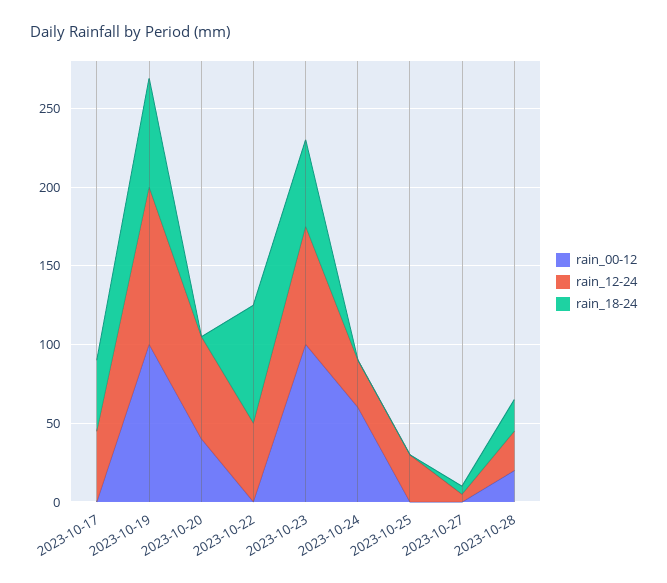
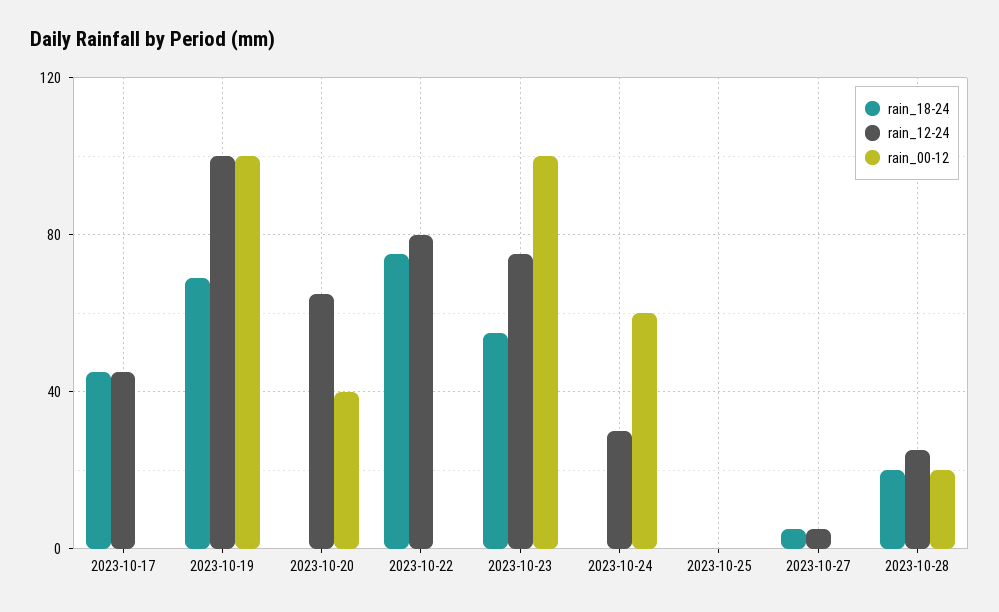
rain_12-24, 2023-10-22: 50 -> 80
rain_12-24, 2023-10-25: 30 -> 0

